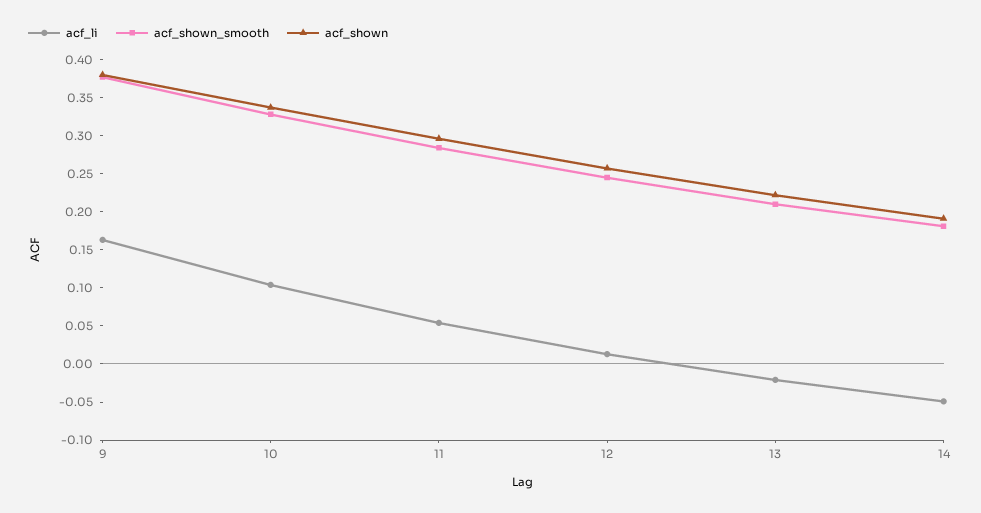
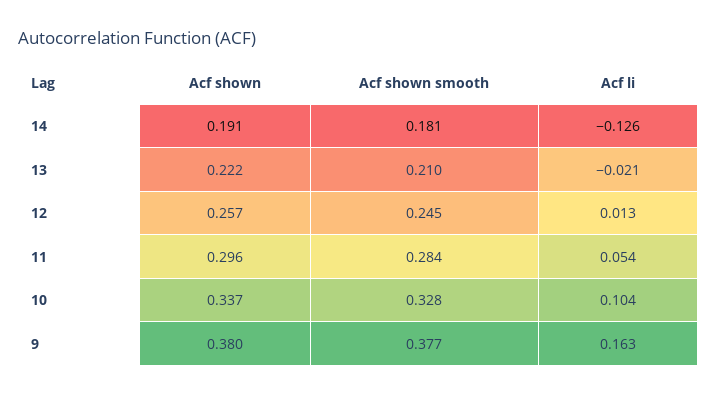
acf_li, 14: -0.05 -> -0.126

